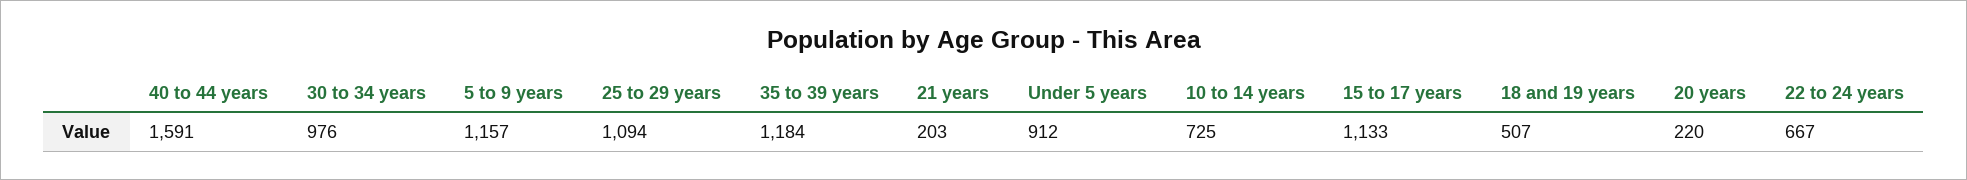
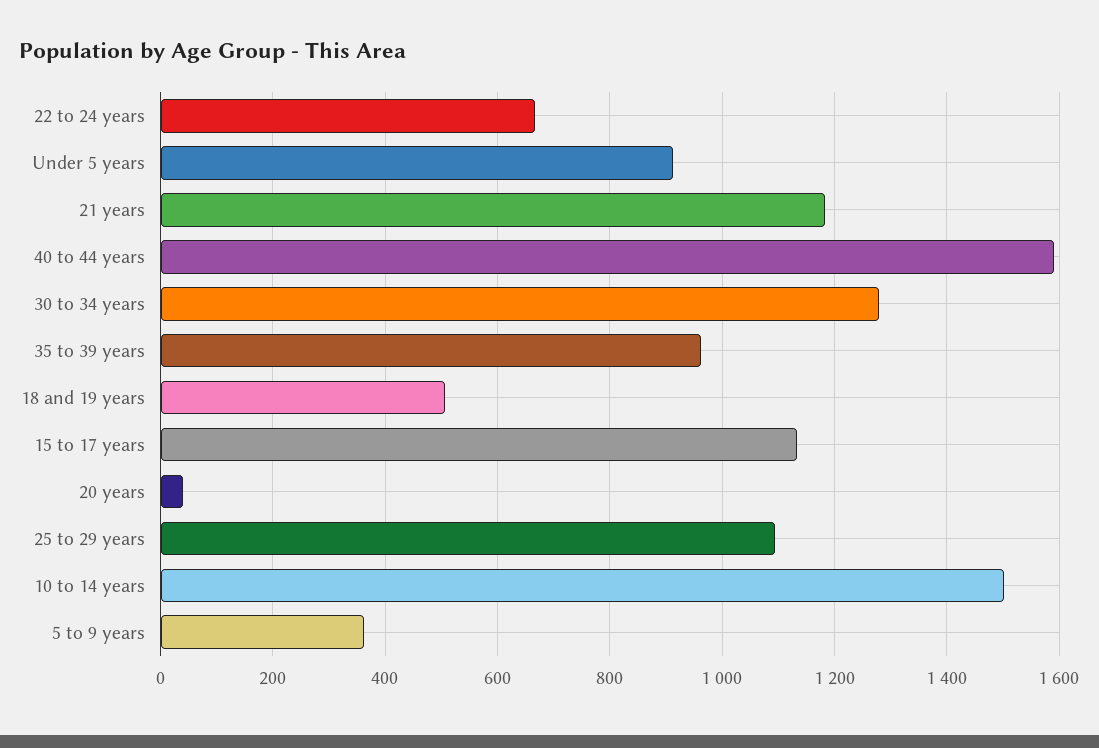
30 to 34 years: 976 -> 1280
5 to 9 years: 1157 -> 360
35 to 39 years: 1184 -> 960
21 years: 203 -> 1180
10 to 14 years: 725 -> 1500
20 years: 220 -> 40

